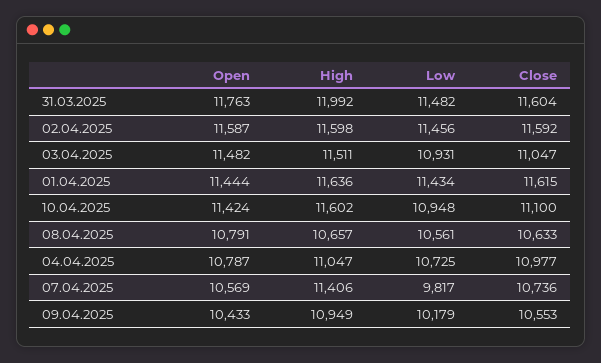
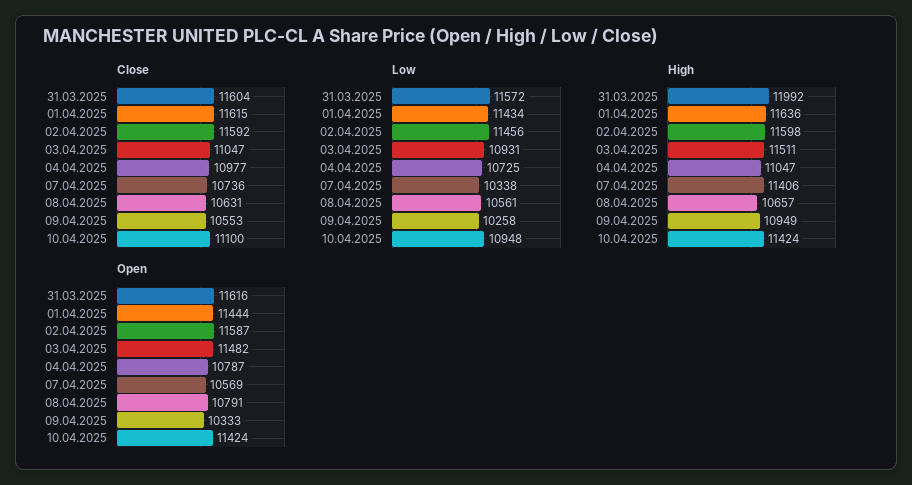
Open, 31.03.2025: 11763 -> 11616
Low, 31.03.2025: 11482 -> 11572
High, 10.04.2025: 11602 -> 11424
Close, 08.04.2025: 10633 -> 10631
Low, 07.04.2025: 9817 -> 10338
Open, 09.04.2025: 10433 -> 10333
Low, 09.04.2025: 10179 -> 10258

